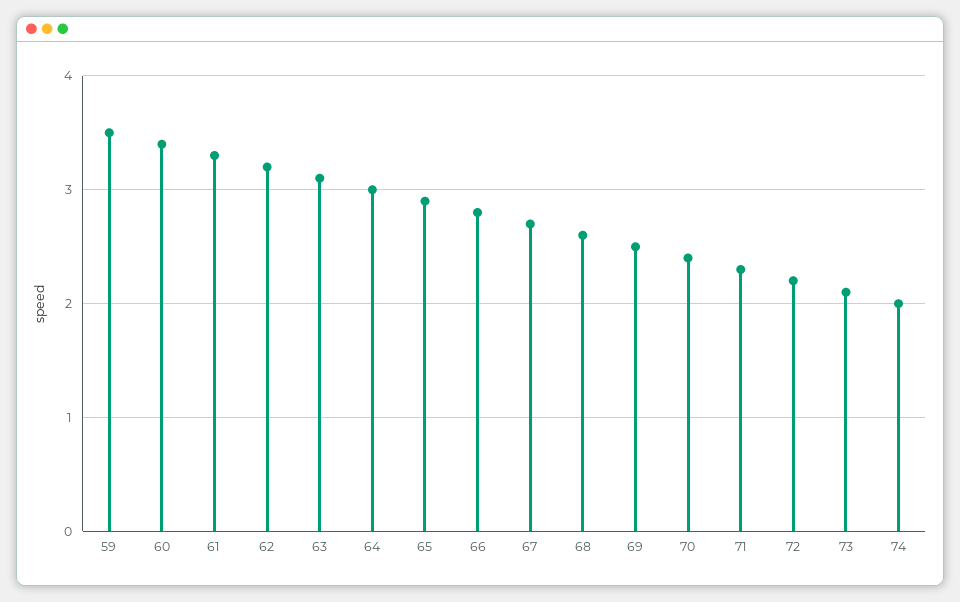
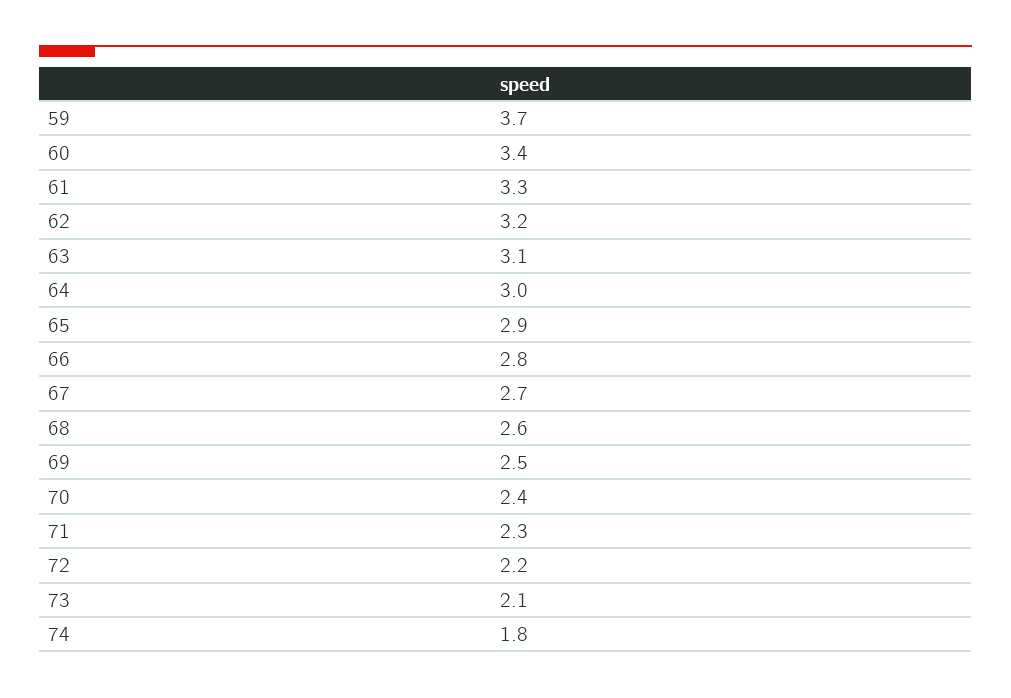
59: 3.5 -> 3.7
74: 2 -> 1.8

